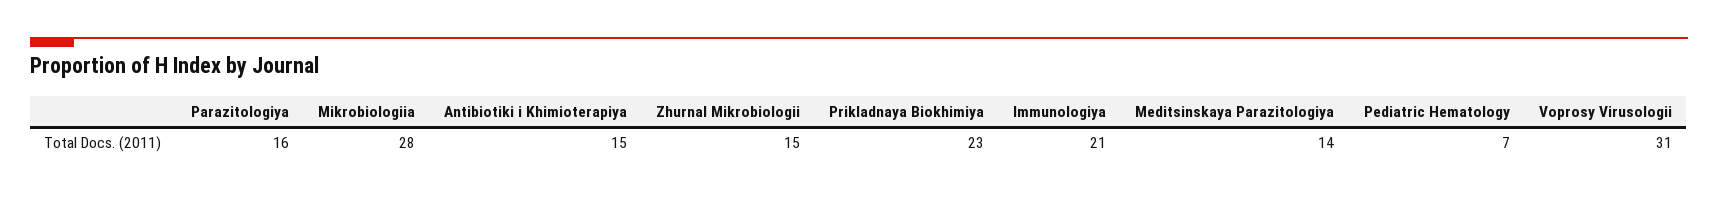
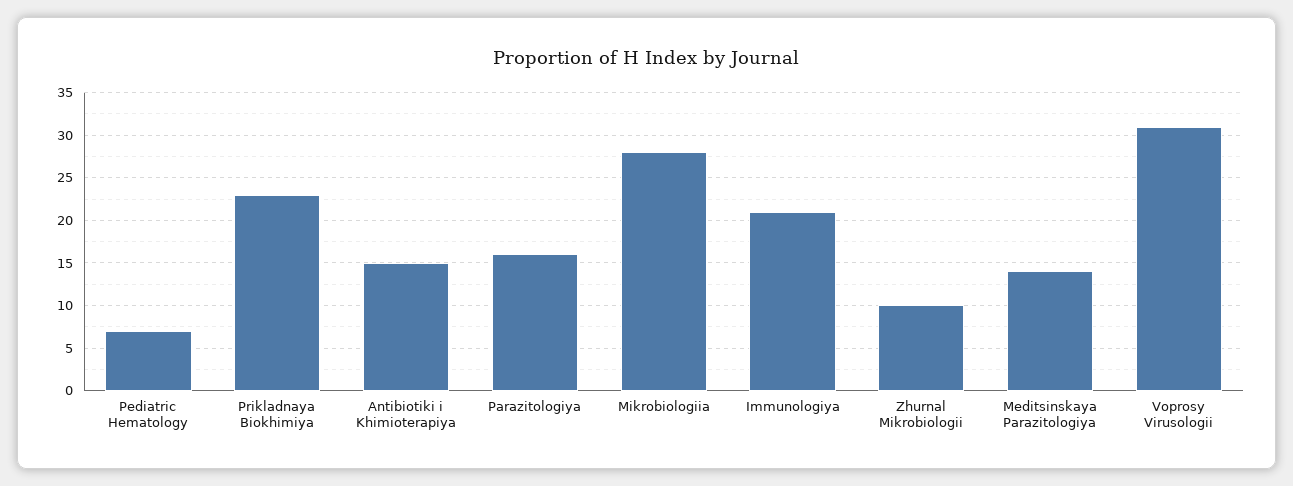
Zhurnal Mikrobiologii: 15 -> 10

